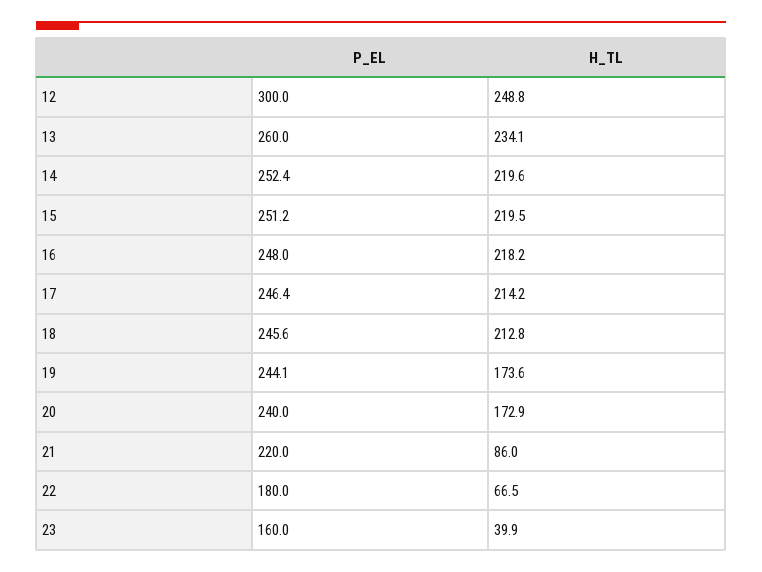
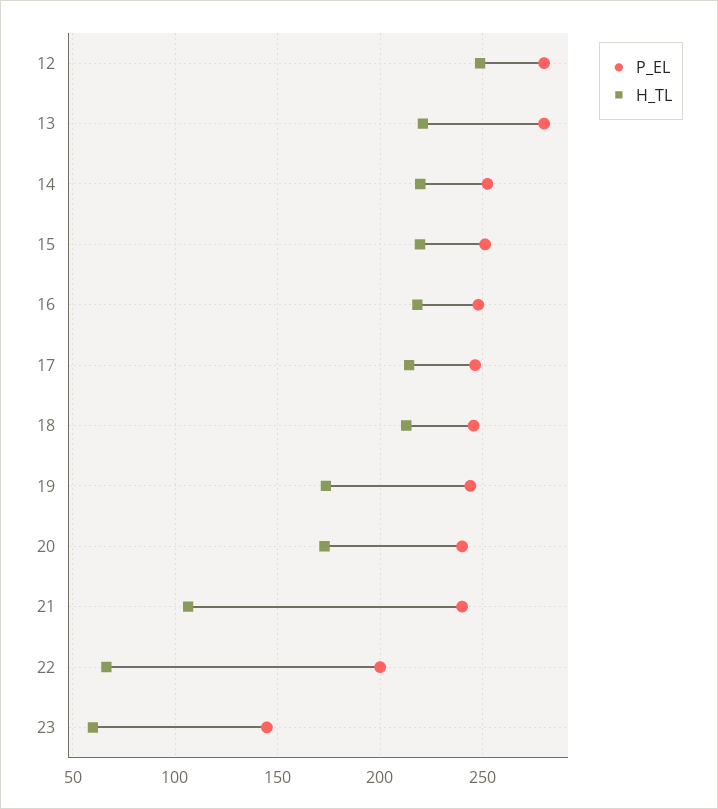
P_EL, 12: 300 -> 280
P_EL, 13: 260 -> 280
H_TL, 13: 234.1 -> 220
P_EL, 21: 220 -> 240
H_TL, 21: 86 -> 105
P_EL, 22: 180 -> 200
P_EL, 23: 160 -> 145
H_TL, 23: 39.9 -> 60

